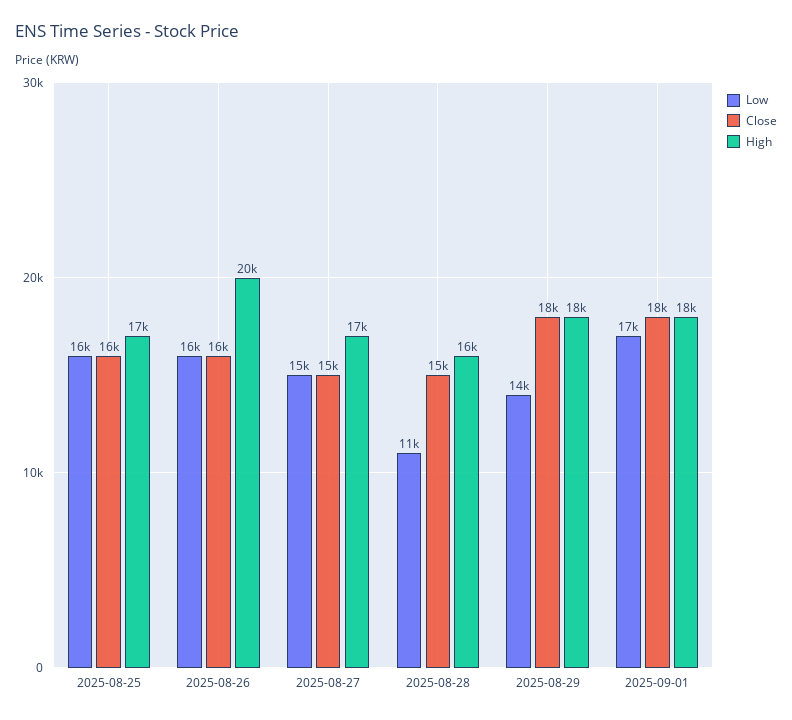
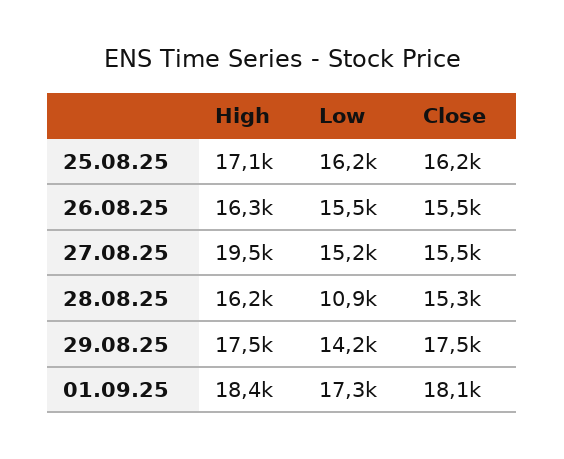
High, 2025-08-26: 20000 -> 16300
High, 2025-08-27: 17000 -> 19500

